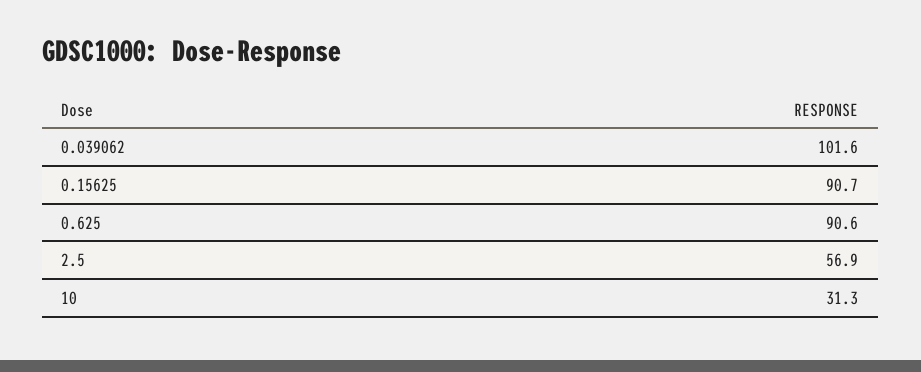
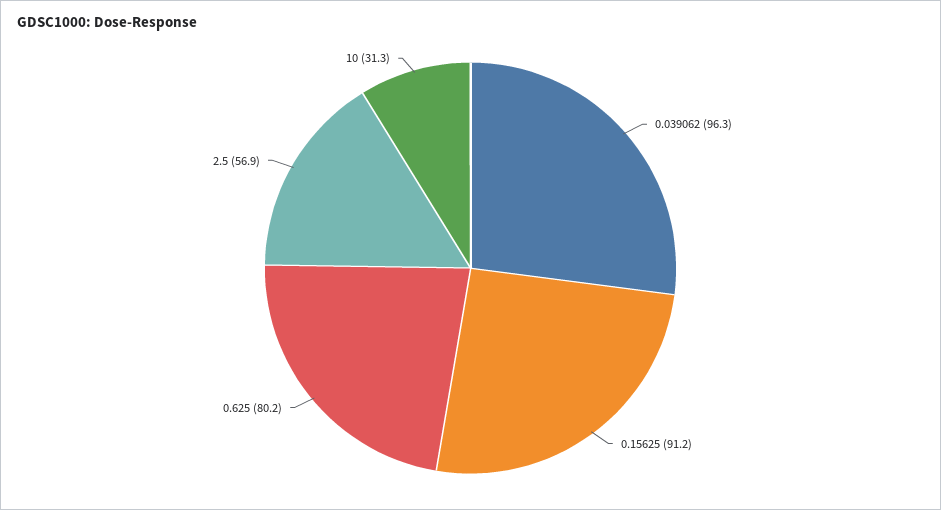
0.039062: 101.6 -> 96.3
0.15625: 90.7 -> 91.2
0.625: 90.6 -> 80.2

